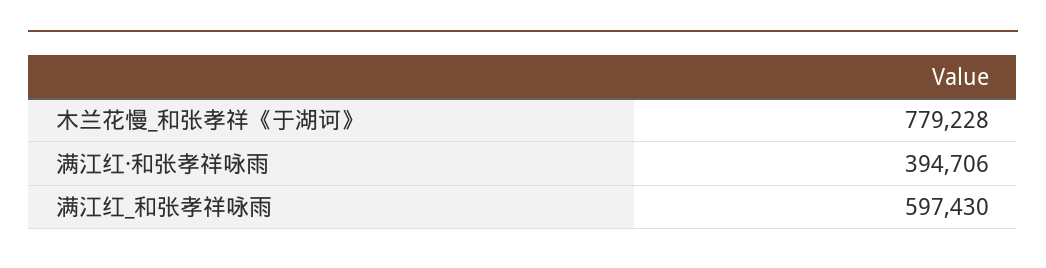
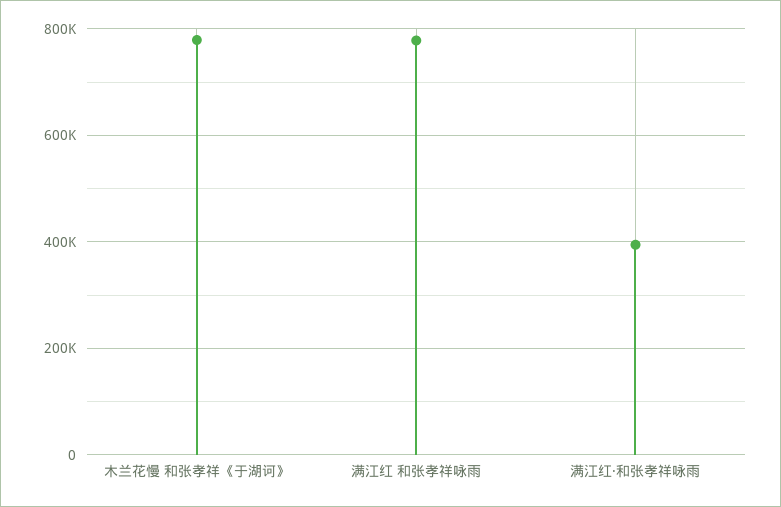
满江红_和张孝祥咏雨: 597430 -> 780000

